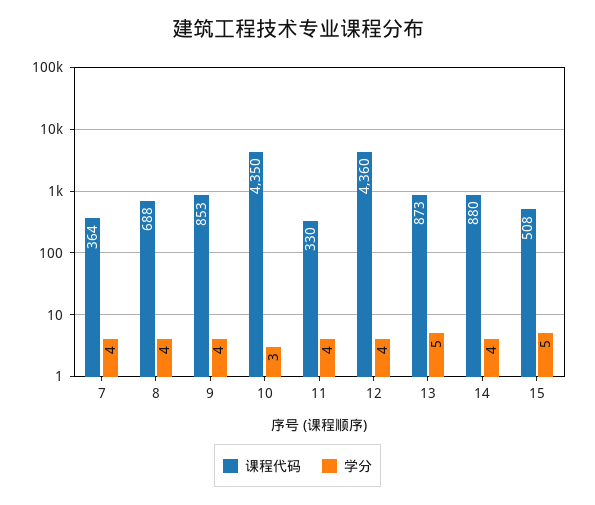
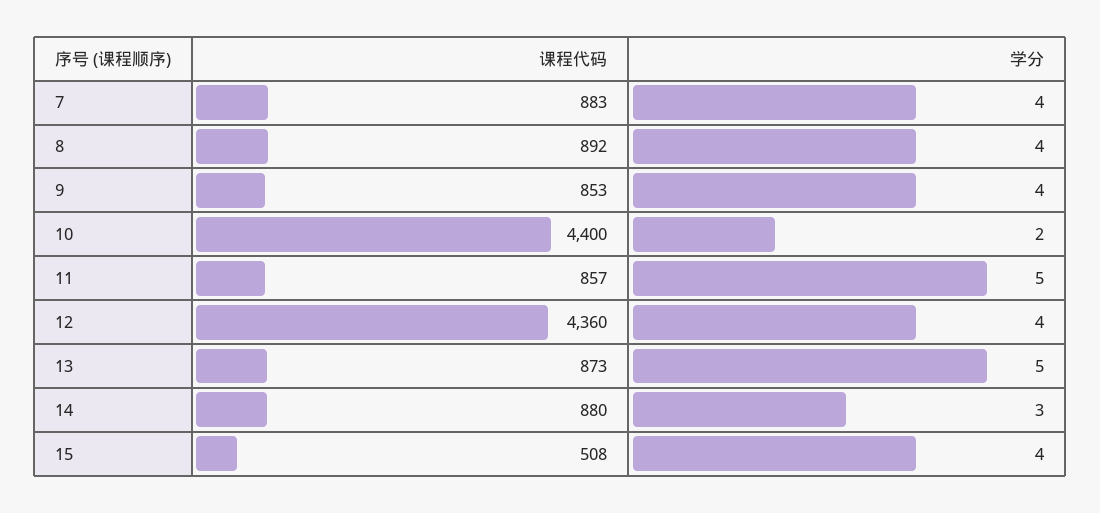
课程代码, 7: 364 -> 883
课程代码, 8: 688 -> 892
课程代码, 10: 4350 -> 4400
学分, 10: 3 -> 2
课程代码, 11: 330 -> 857
学分, 11: 4 -> 5
学分, 14: 4 -> 3
学分, 15: 5 -> 4

